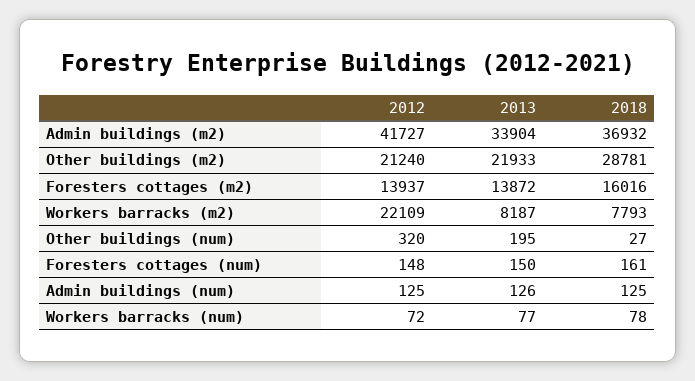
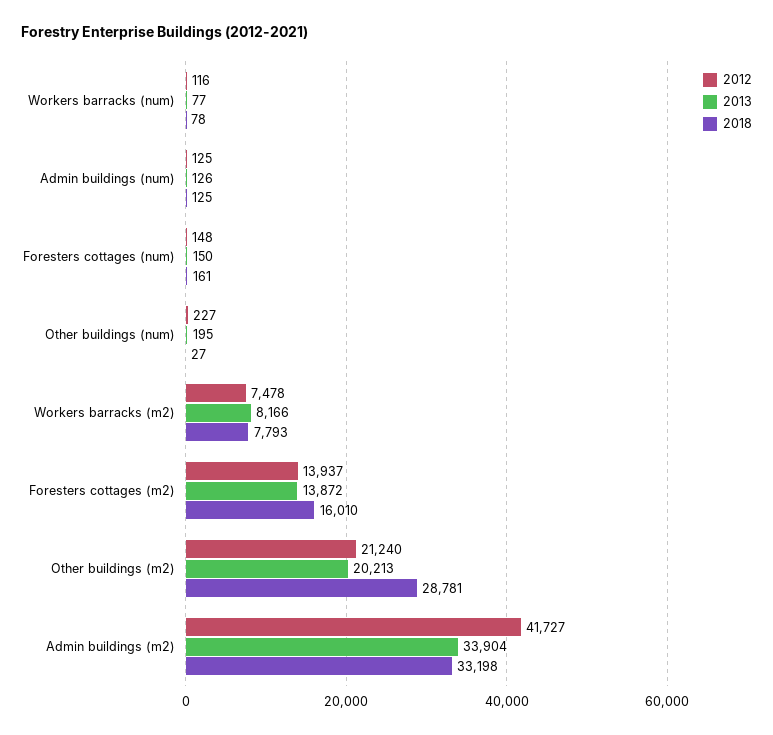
2018, Admin buildings (m2): 36932 -> 33198
2013, Other buildings (m2): 21933 -> 20213
2018, Foresters cottages (m2): 16016 -> 16010
2012, Workers barracks (m2): 22109 -> 7478
2013, Workers barracks (m2): 8187 -> 8166
2012, Other buildings (num): 320 -> 227
2012, Workers barracks (num): 72 -> 116

